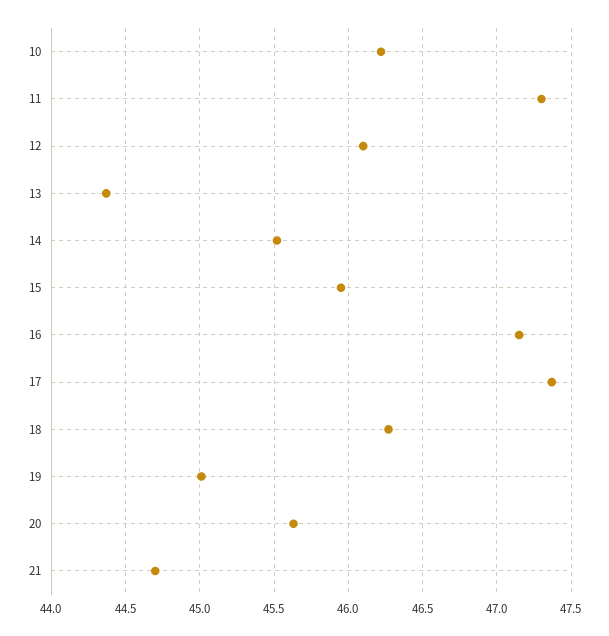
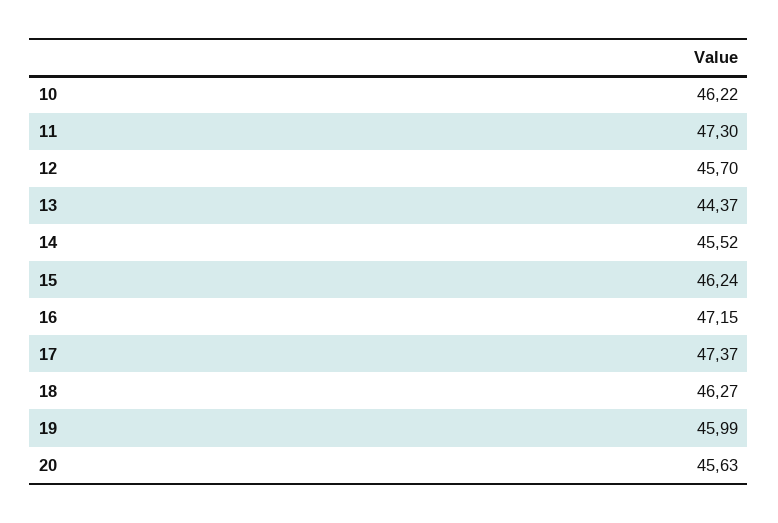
12: 46.1 -> 45.7
15: 45.95 -> 46.24
19: 45 -> 45.99
21: 44.7 -> none

